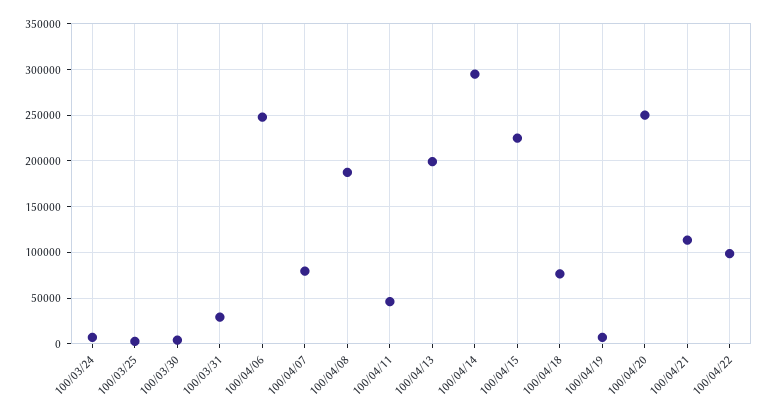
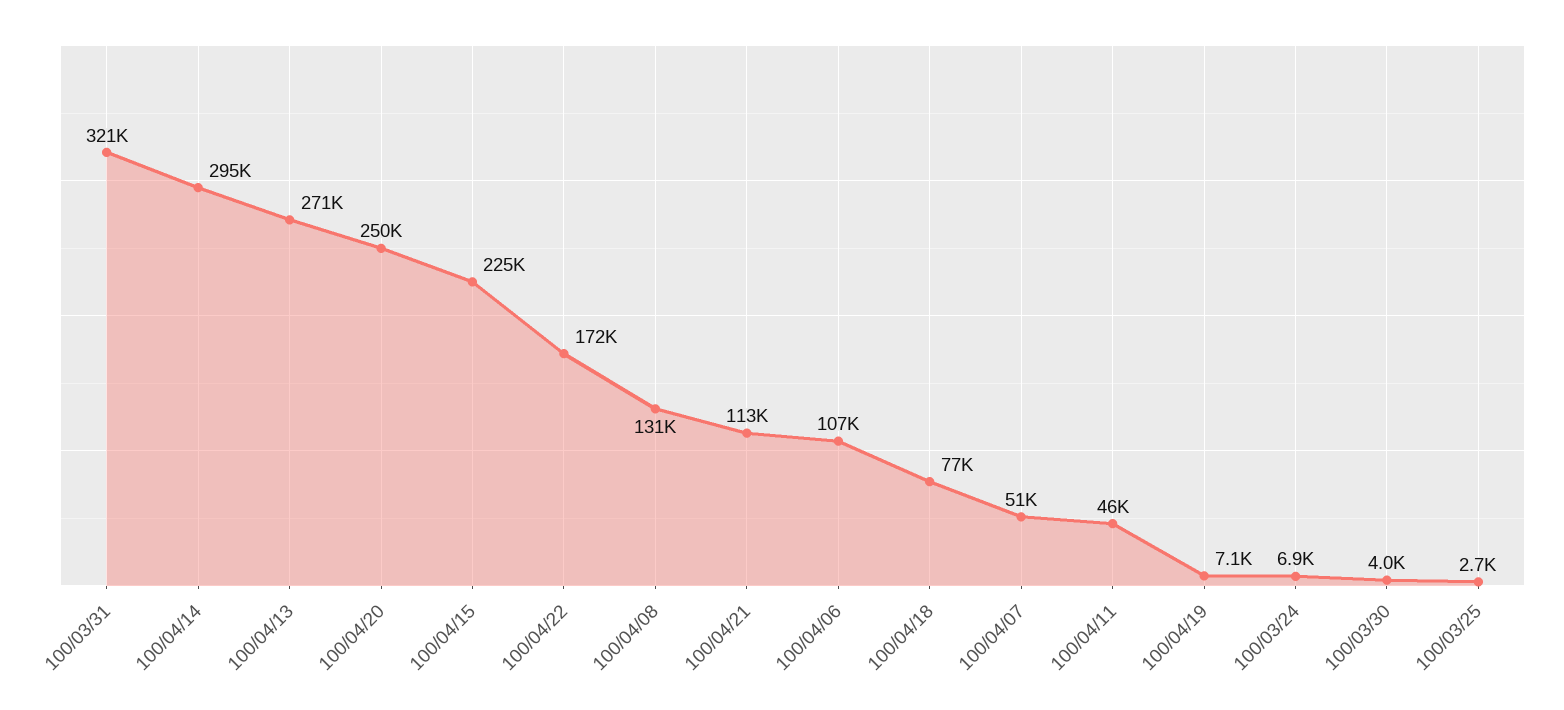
100/03/31: 30000 -> 321000
100/04/06: 250000 -> 107000
100/04/07: 80000 -> 51000
100/04/08: 190000 -> 131000
100/04/13: 200000 -> 271000
100/04/22: 100000 -> 172000

